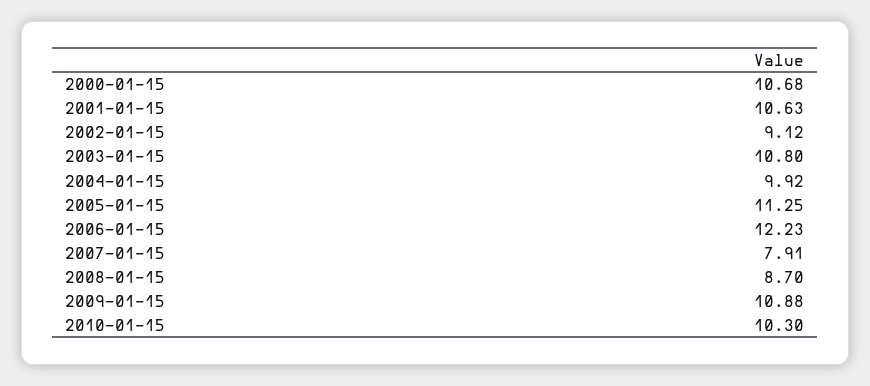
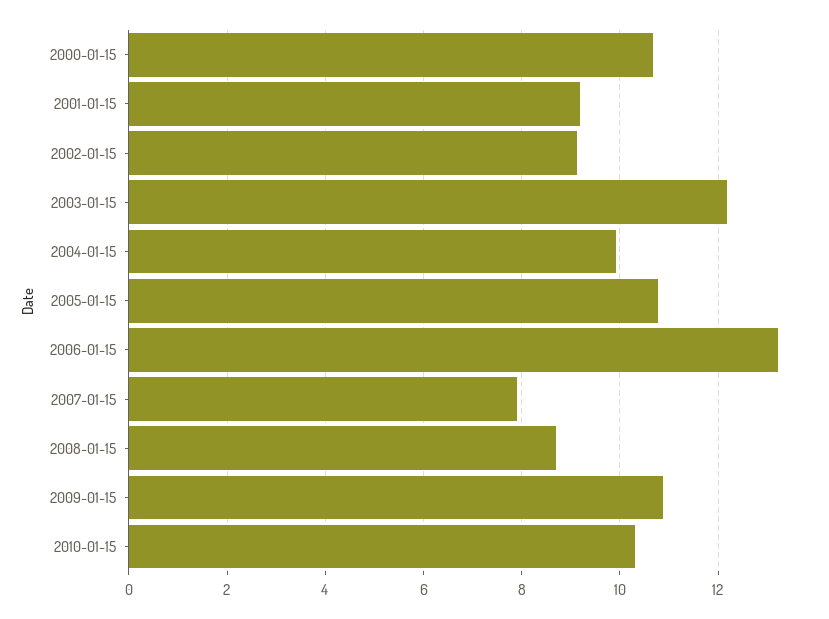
2001-01-15: 10.63 -> 9.2
2003-01-15: 10.8 -> 12.2
2005-01-15: 11.25 -> 10.8
2006-01-15: 12.23 -> 13.2

